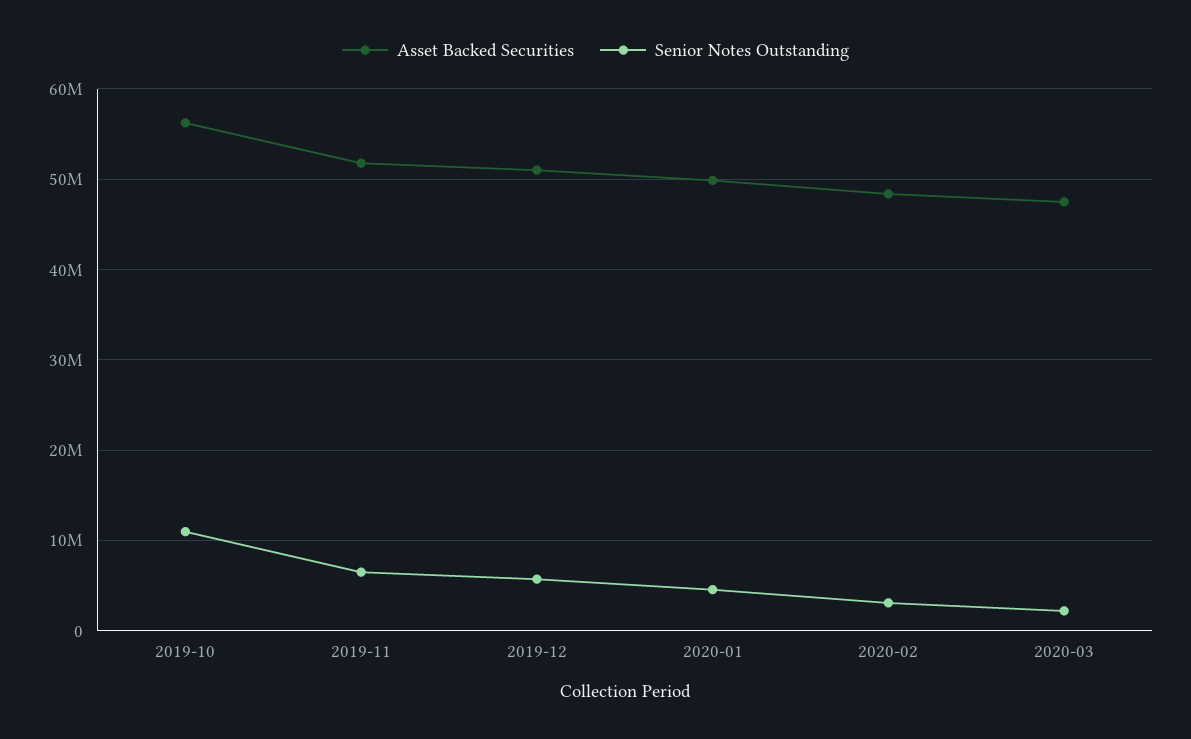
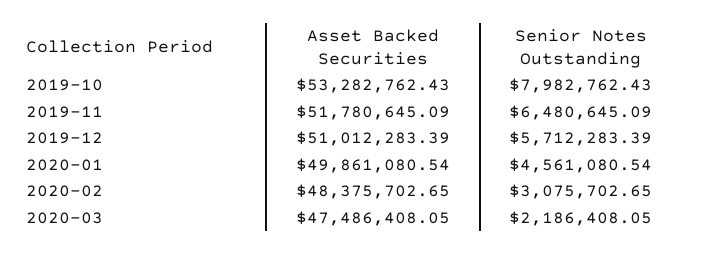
Asset Backed Securities, 2019-10: 56000000 -> 53282762.43
Senior Notes Outstanding, 2019-10: 11000000 -> 7982762.43

